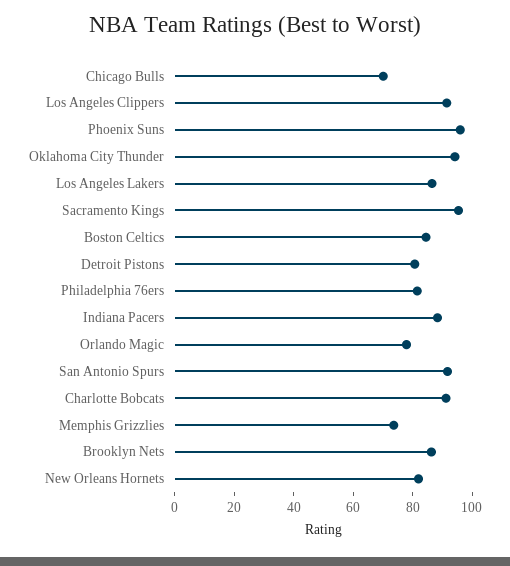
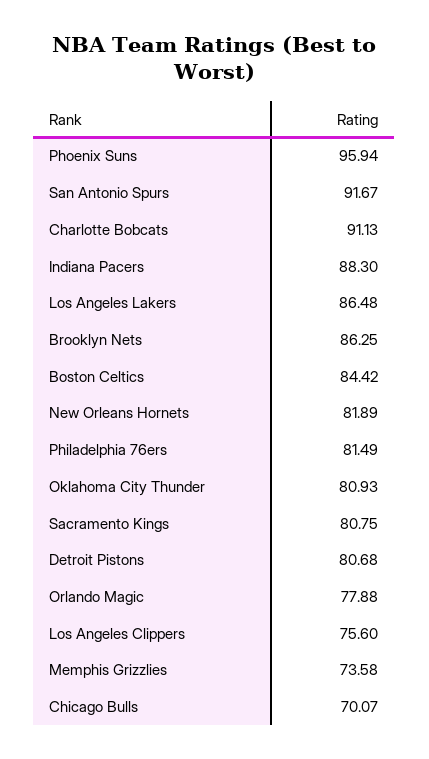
Los Angeles Clippers: 90 -> 75.6
Oklahoma City Thunder: 95 -> 80.93
Sacramento Kings: 95 -> 80.75

